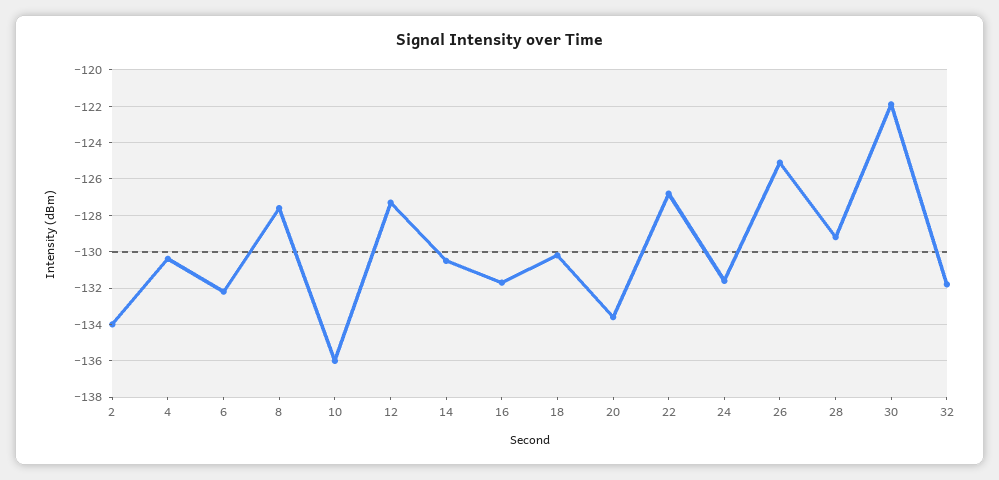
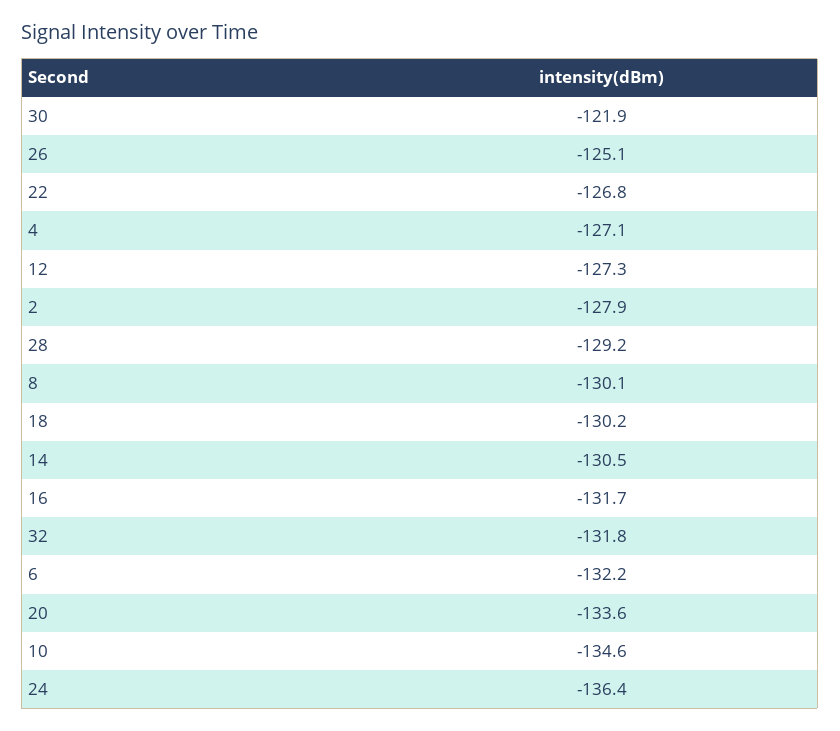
2: -134 -> -127.9
4: -130.5 -> -127.1
8: -127.5 -> -130.1
10: -136 -> -134.6
24: -131.5 -> -136.4

